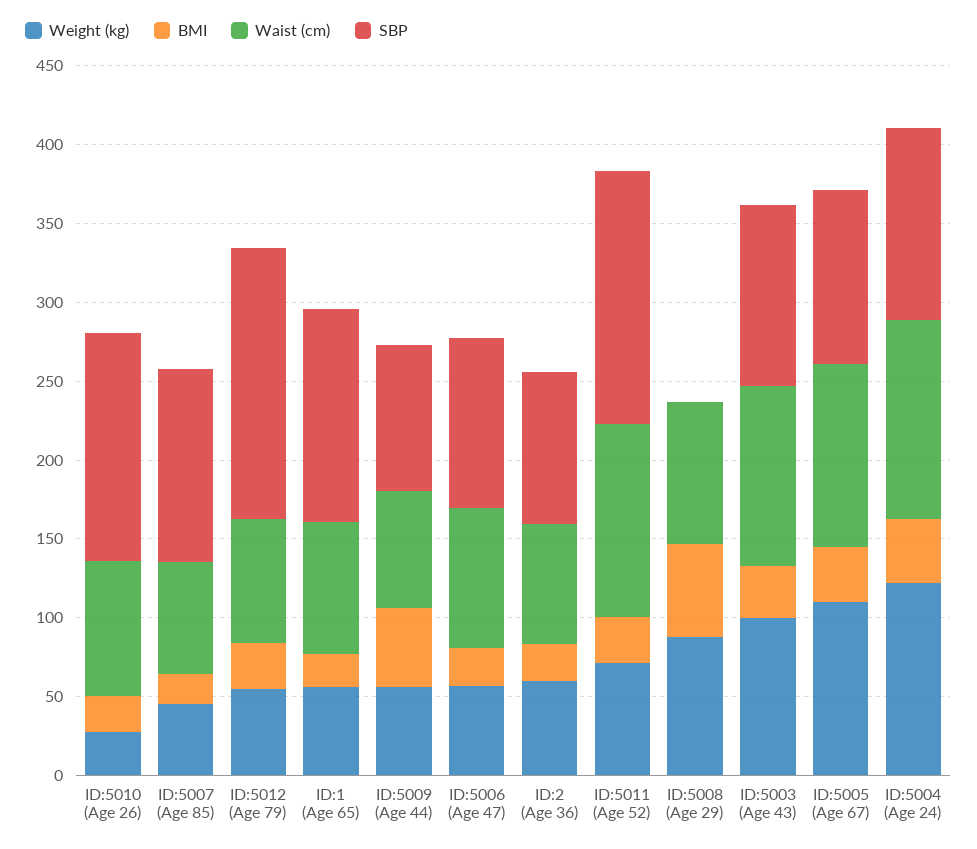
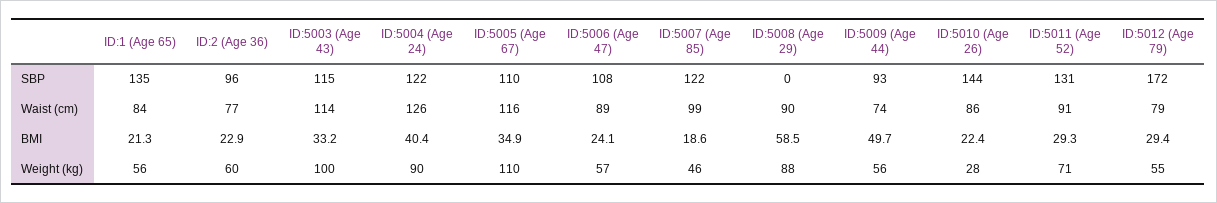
Waist (cm), ID:5007 (Age 85): 70 -> 99
Waist (cm), ID:5011 (Age 52): 120 -> 91
SBP, ID:5011 (Age 52): 160 -> 131
Weight (kg), ID:5004 (Age 24): 120 -> 90

